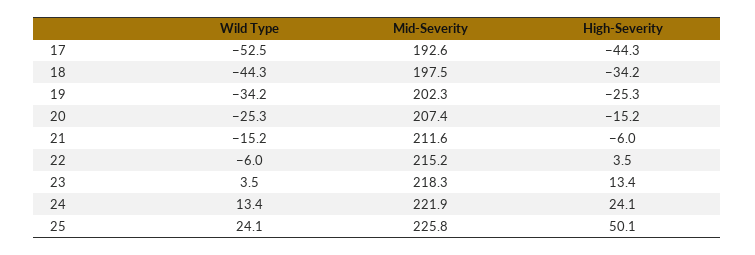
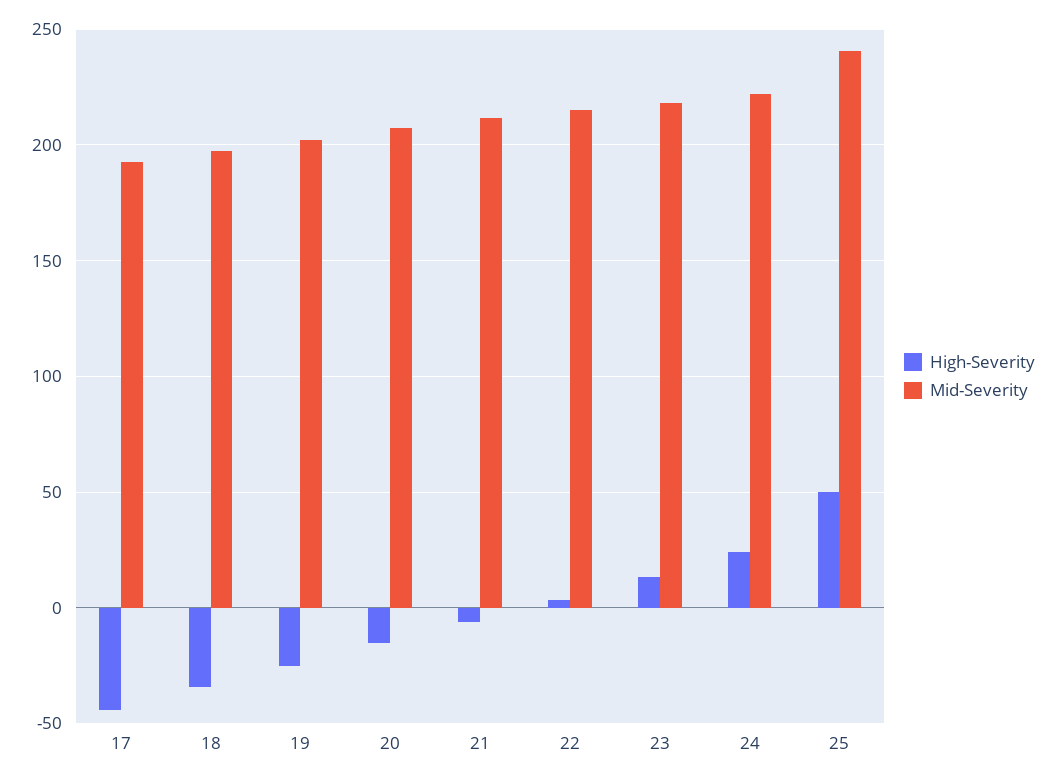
Wild Type, 17: -52.5 -> none
Wild Type, 18: -44.3 -> none
Wild Type, 19: -34.2 -> none
Wild Type, 20: -25.3 -> none
Wild Type, 21: -15.2 -> none
Wild Type, 22: -6 -> none
Wild Type, 23: 3.5 -> none
Wild Type, 24: 13.4 -> none
Wild Type, 25: 24.1 -> none
Mid-Severity, 25: 225.8 -> 240

